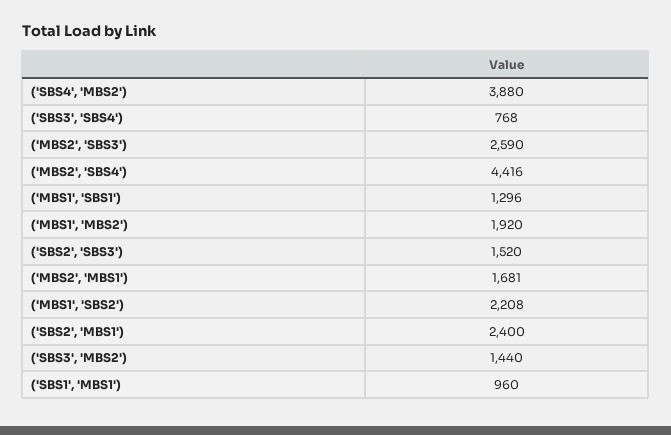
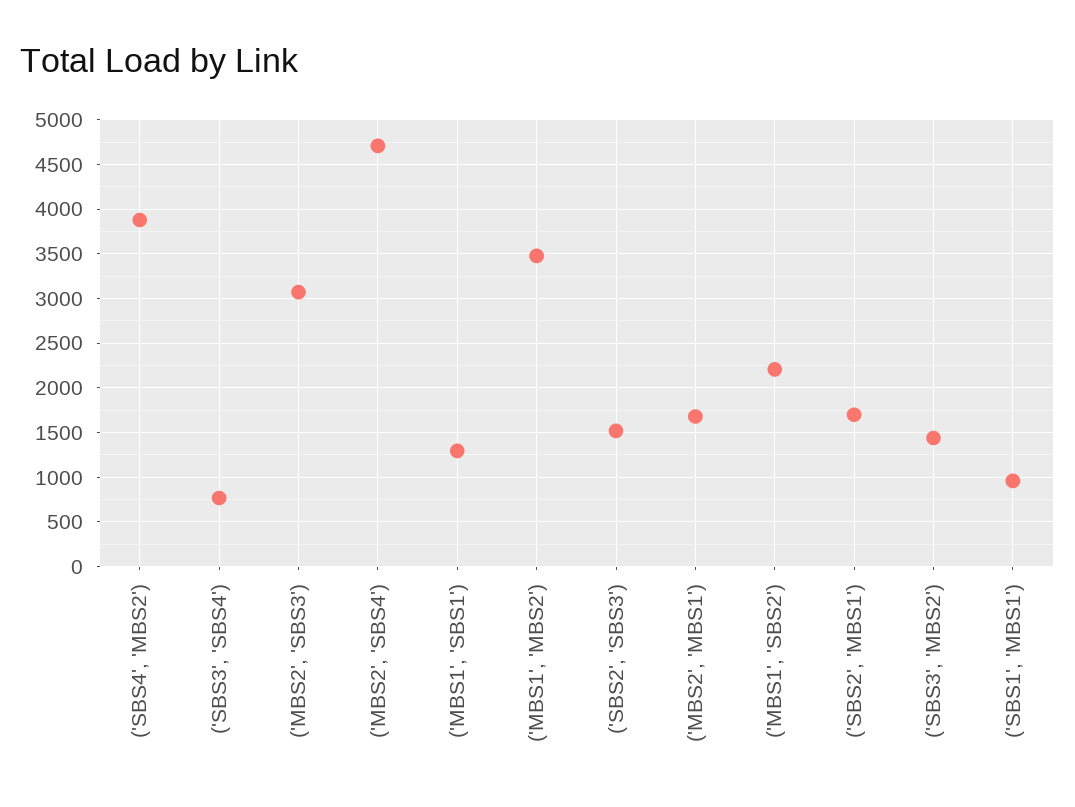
('MBS2', 'SBS3'): 2590 -> 3100
('MBS2', 'SBS4'): 4416 -> 4700
('MBS1', 'MBS2'): 1920 -> 3500
('SBS2', 'MBS1'): 2400 -> 1700

